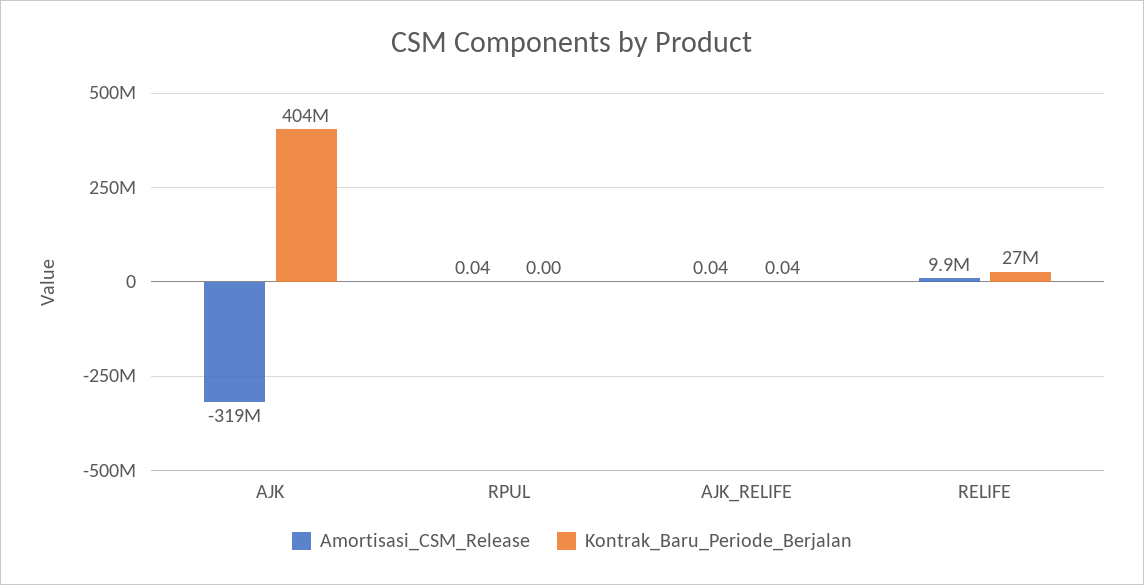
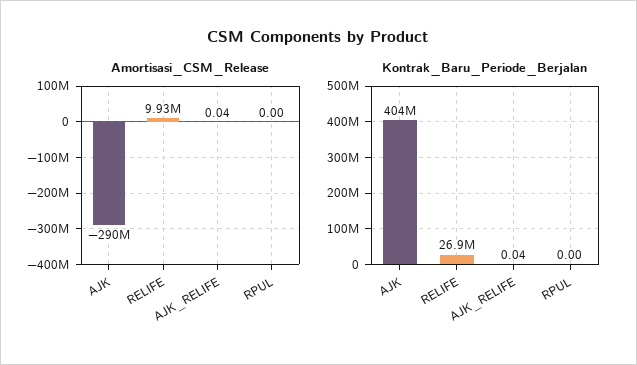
Amortisasi_CSM_Release, AJK: -319000000 -> -290000000
Amortisasi_CSM_Release, RPUL: 0.04 -> 0

